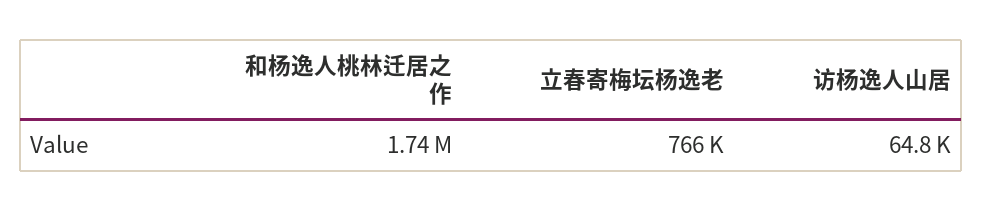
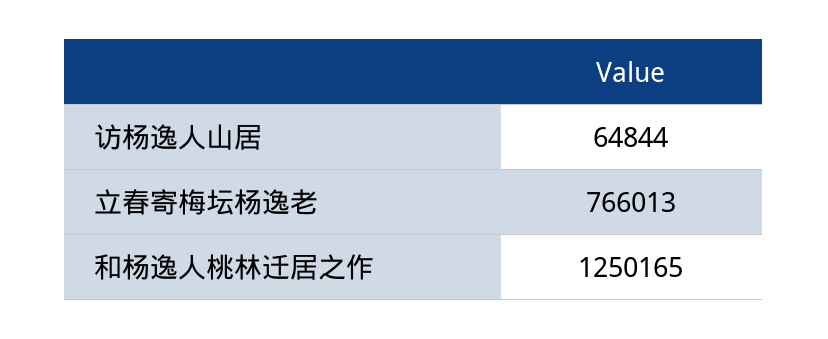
和杨逸人桃林迁居之作: 1740000 -> 1250165

